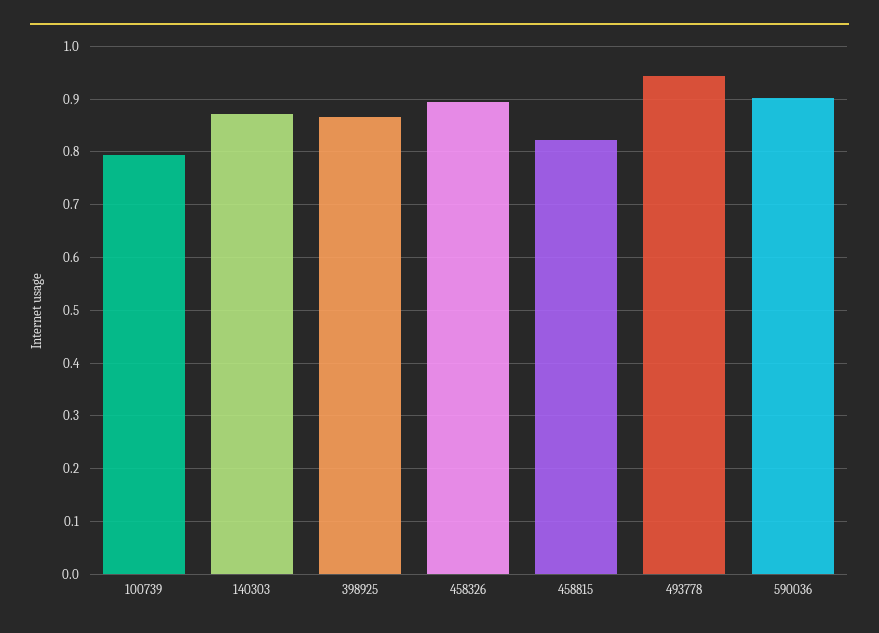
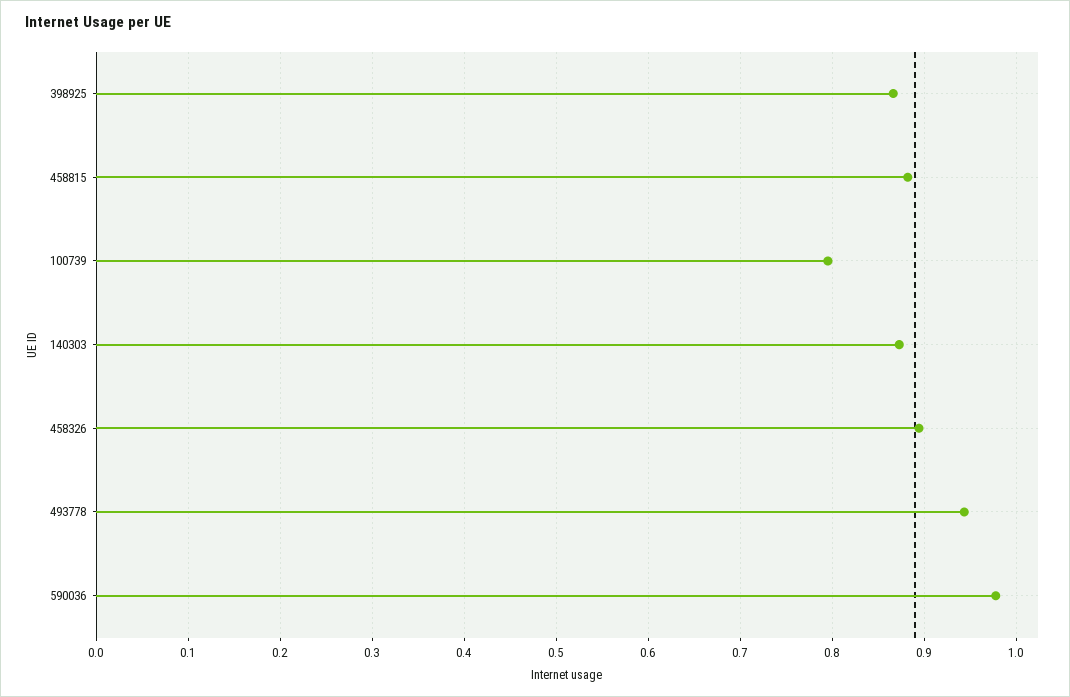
458815: 0.82 -> 0.88
590036: 0.9 -> 0.98

